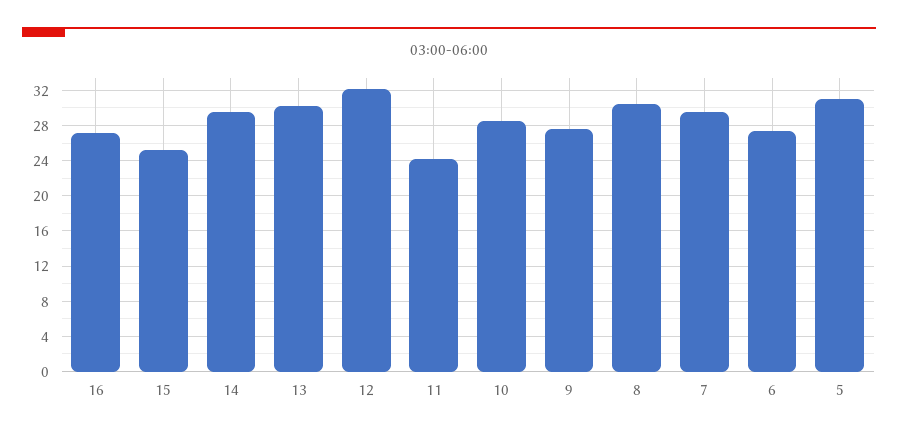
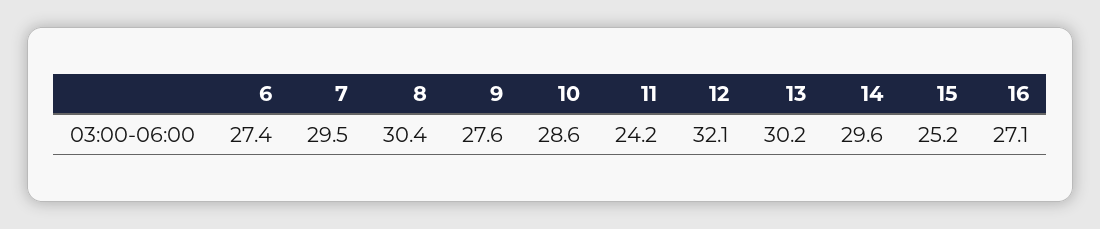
5: 31 -> none

